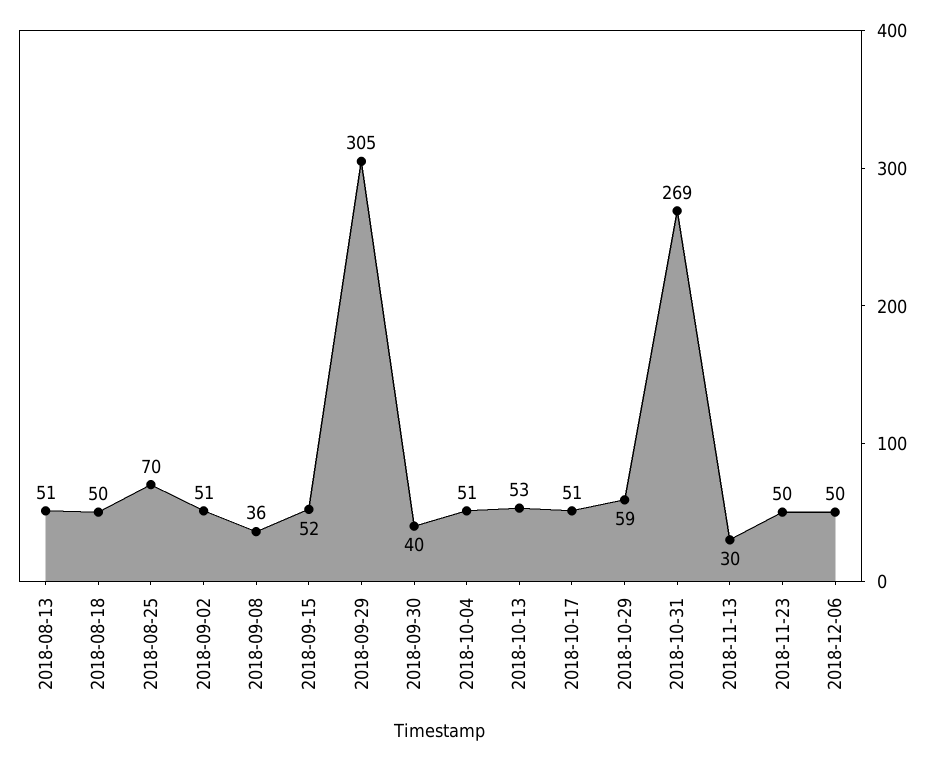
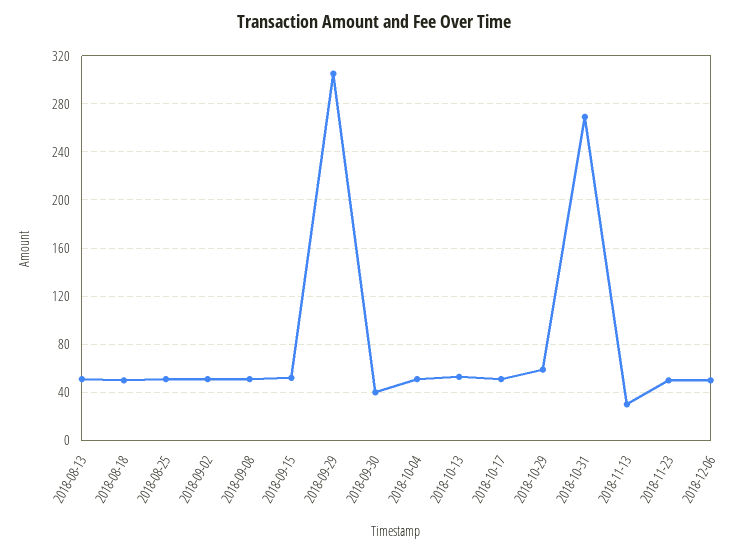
2018-08-25: 70 -> 50
2018-09-08: 36 -> 50

